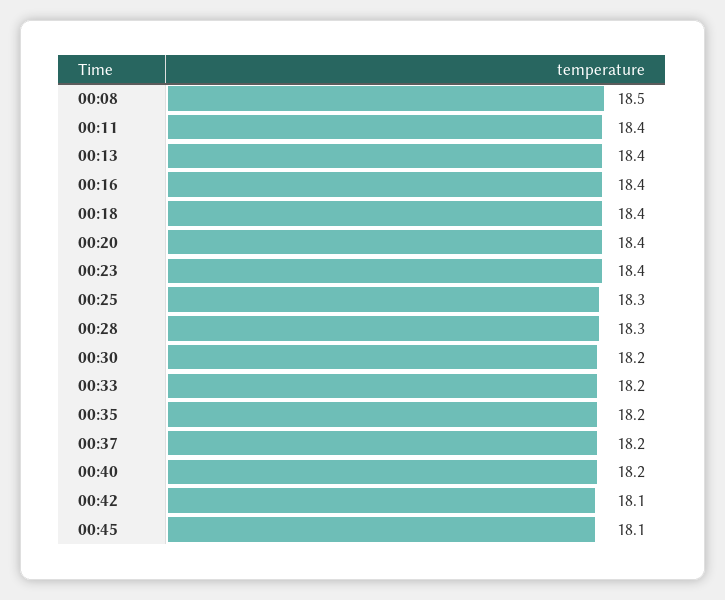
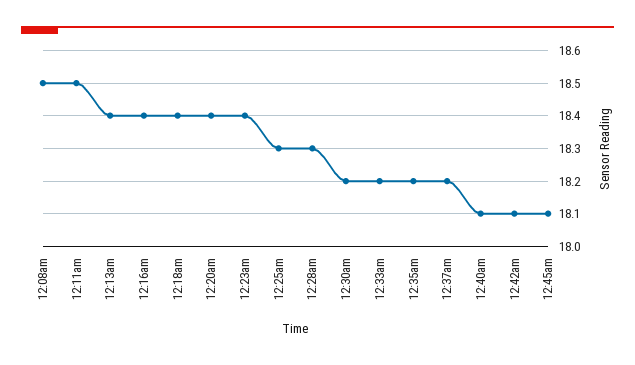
00:11: 18.4 -> 18.5
00:40: 18.2 -> 18.1

